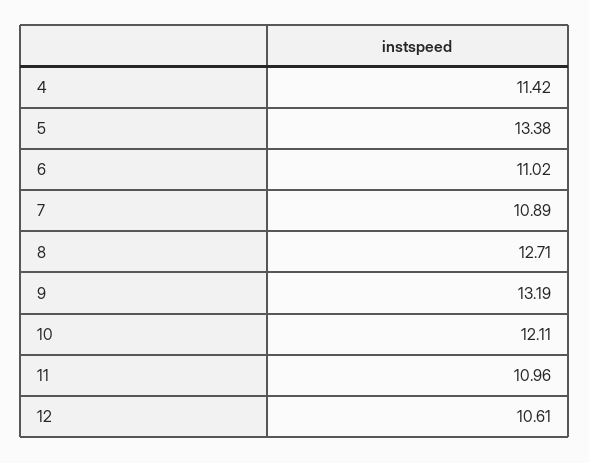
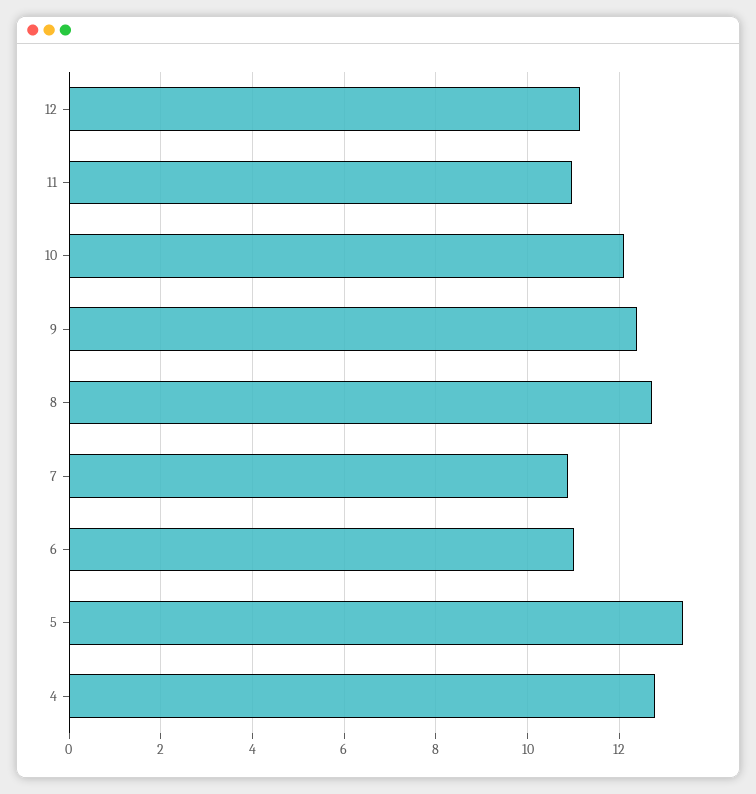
4: 11.42 -> 12.8
9: 13.19 -> 12.4
12: 10.61 -> 11.2

